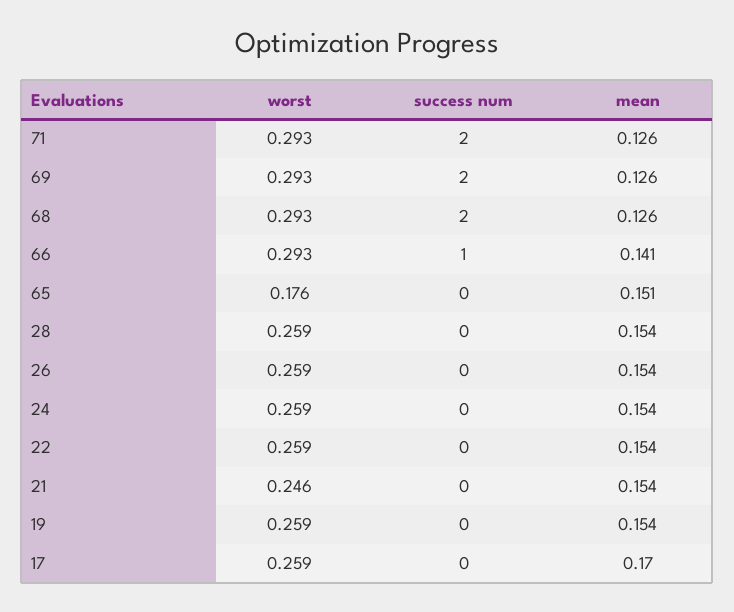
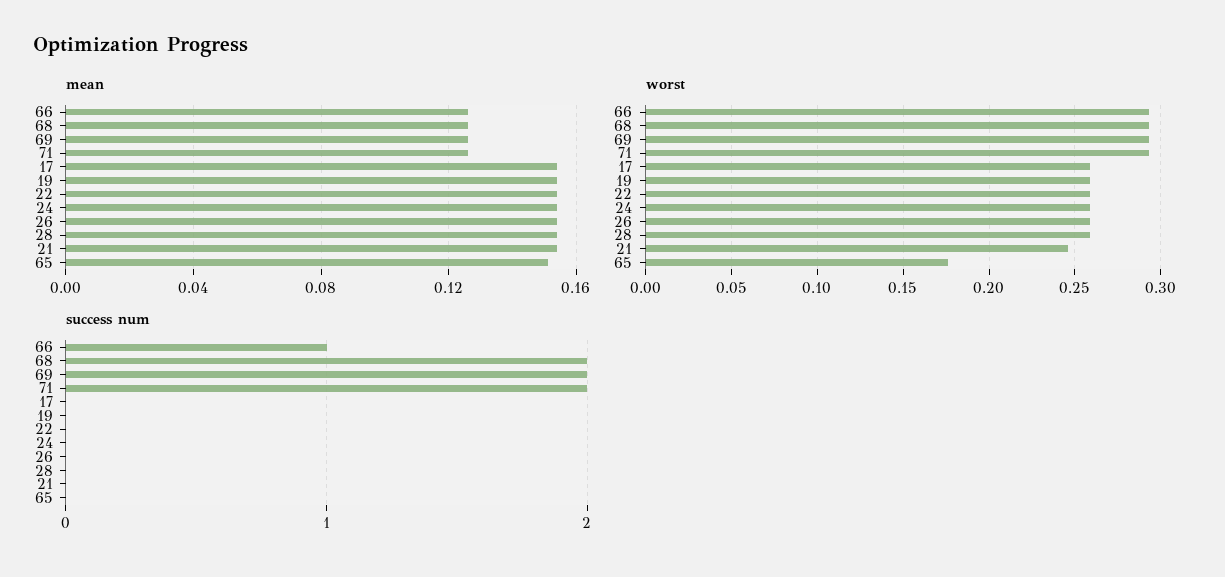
mean, 66: 0.141 -> 0.125
mean, 17: 0.17 -> 0.155

